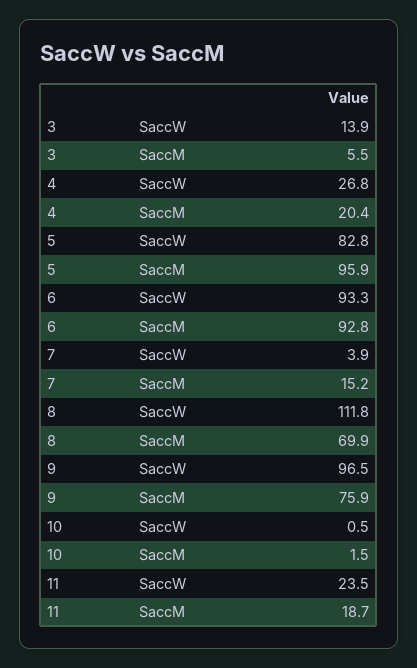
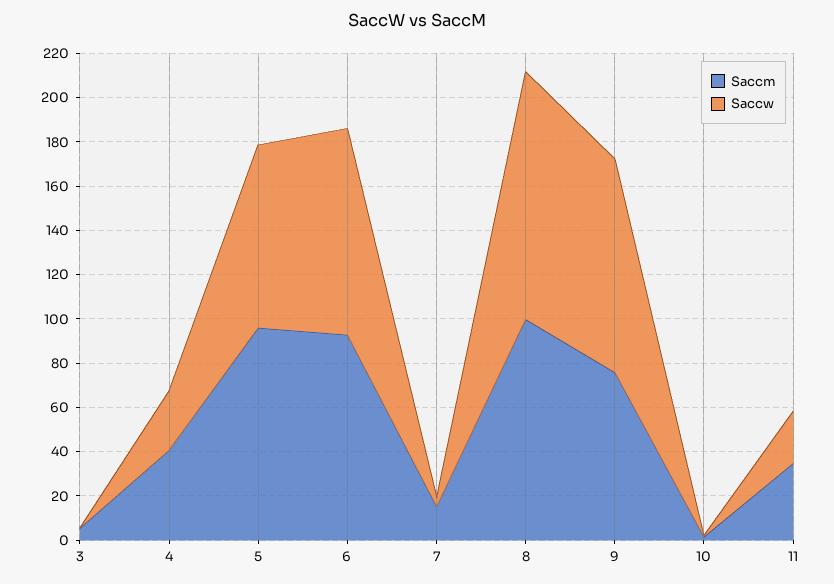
SaccW, 3: 13.9 -> 0
SaccM, 4: 20.4 -> 40
SaccM, 8: 69.9 -> 100
SaccM, 11: 18.7 -> 35

